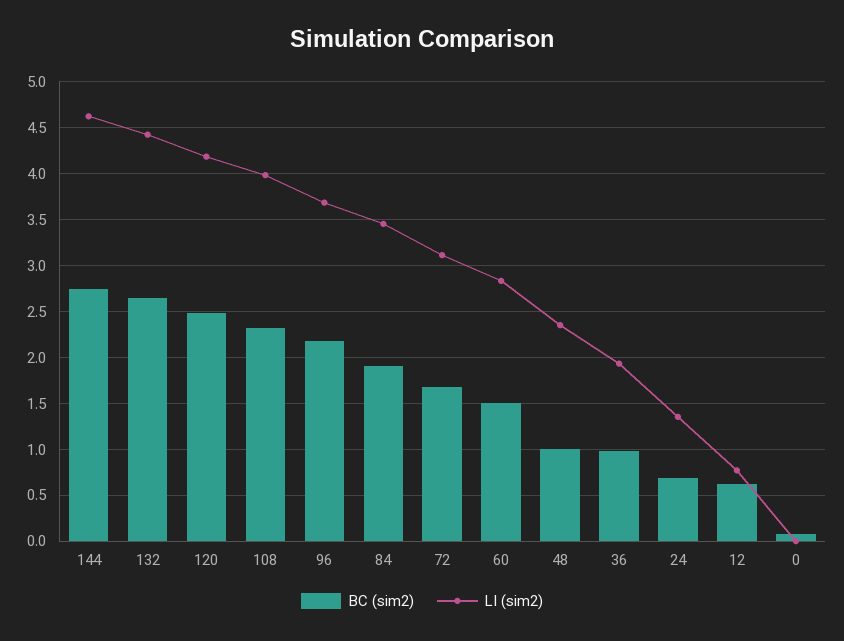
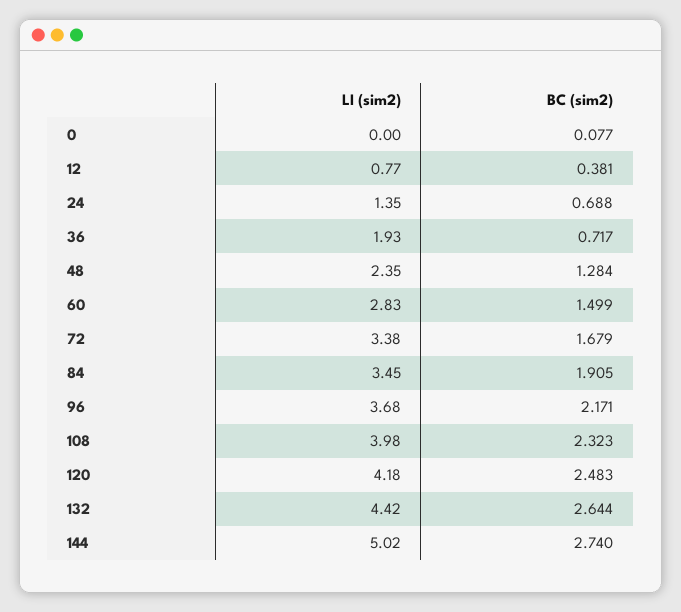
LI (sim2), 144: 4.6 -> 5.02
LI (sim2), 72: 3.1 -> 3.38
BC (sim2), 48: 1 -> 1.284
BC (sim2), 36: 1 -> 0.717
BC (sim2), 12: 0.6 -> 0.381

